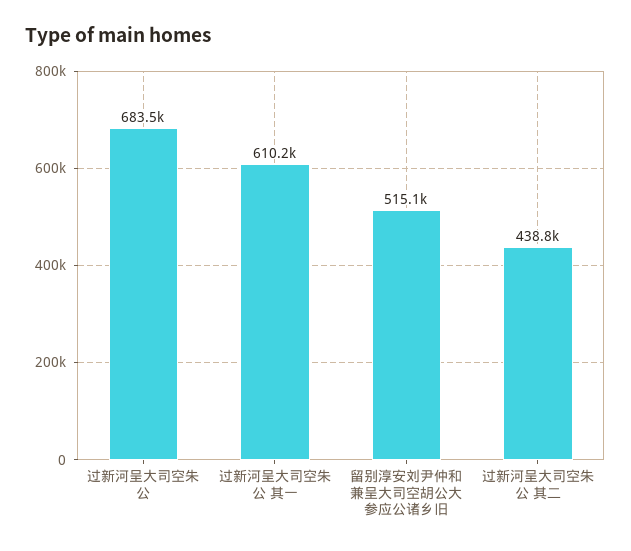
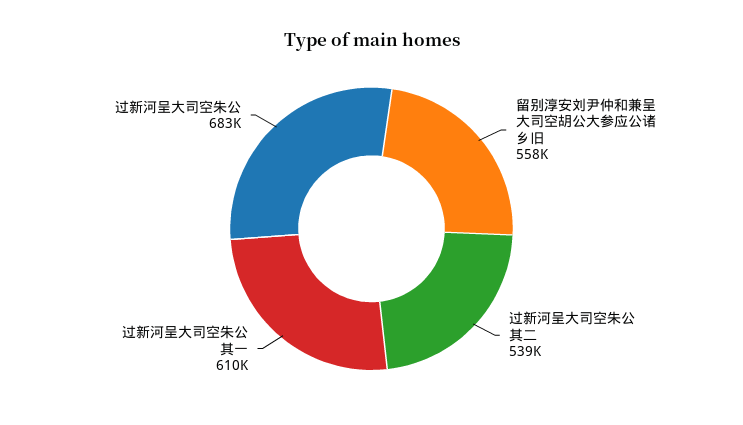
留别淳安刘尹仲和兼呈大司空胡公大参应公诸乡旧: 515100 -> 558000
过新河呈大司空朱公 其二: 438800 -> 539000

